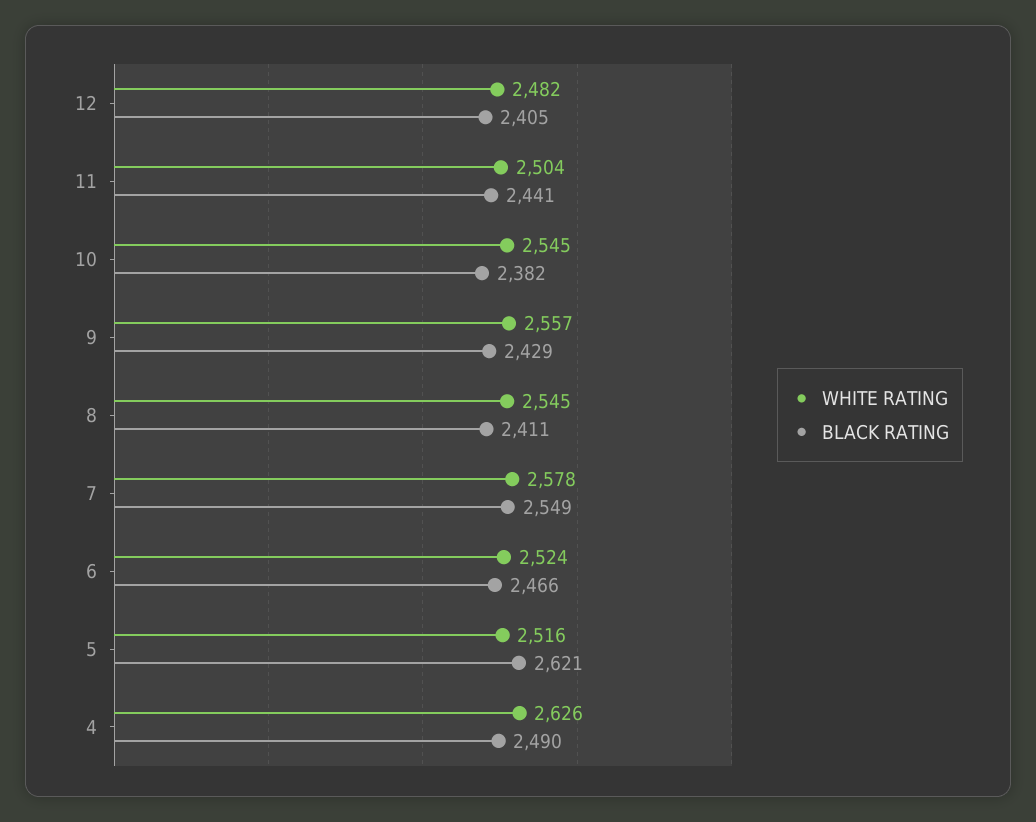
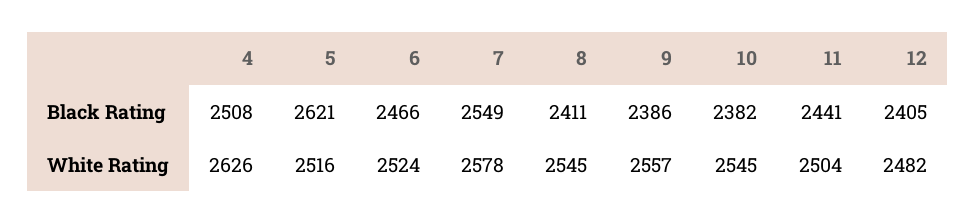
BLACK RATING, 9: 2429 -> 2386
BLACK RATING, 4: 2490 -> 2508

